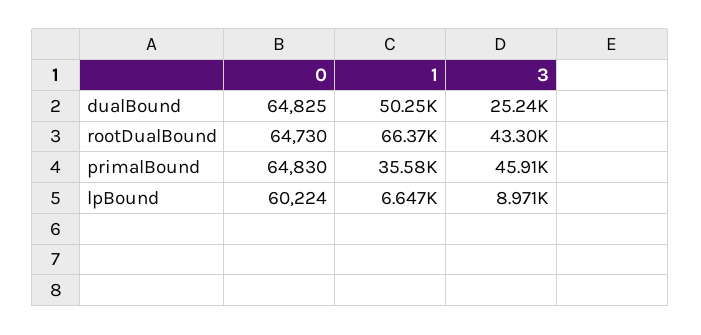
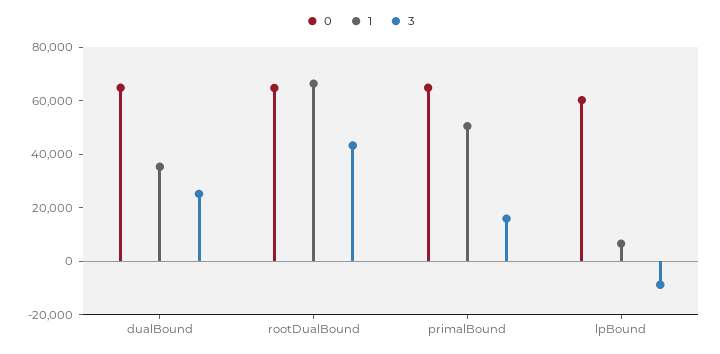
1, dualBound: 50250 -> 35000
1, primalBound: 35580 -> 50000
3, primalBound: 45910 -> 15000
3, lpBound: 8971 -> -10000

